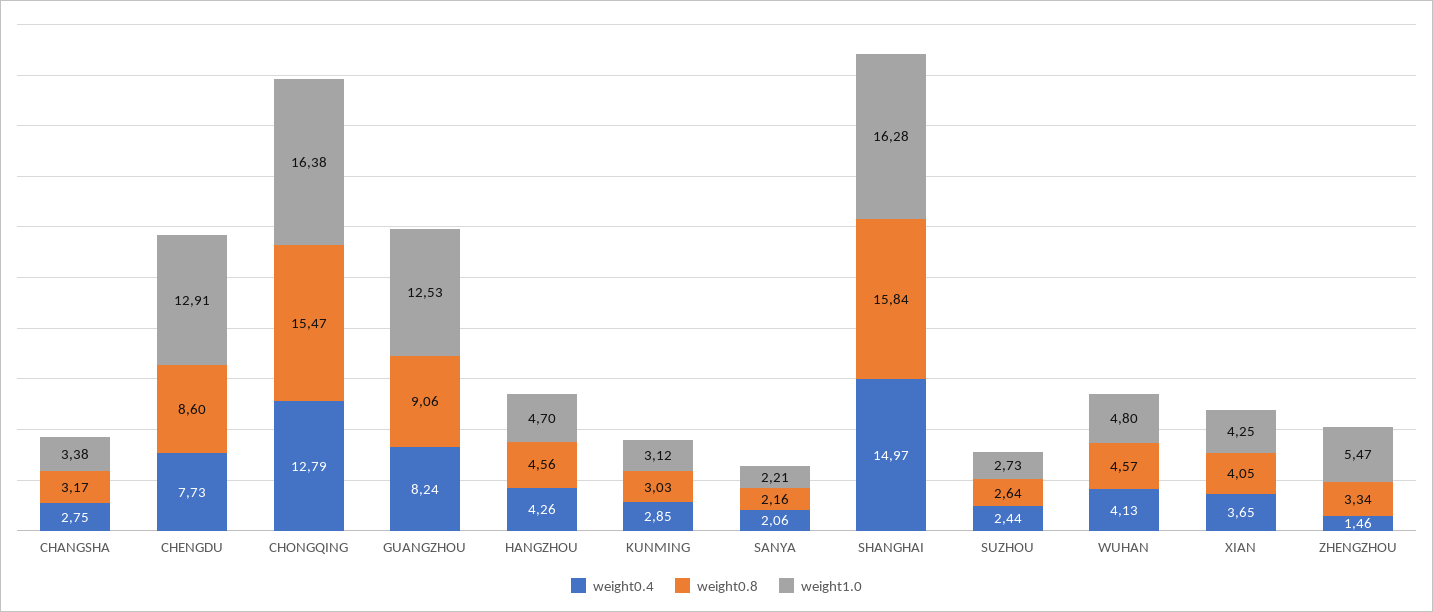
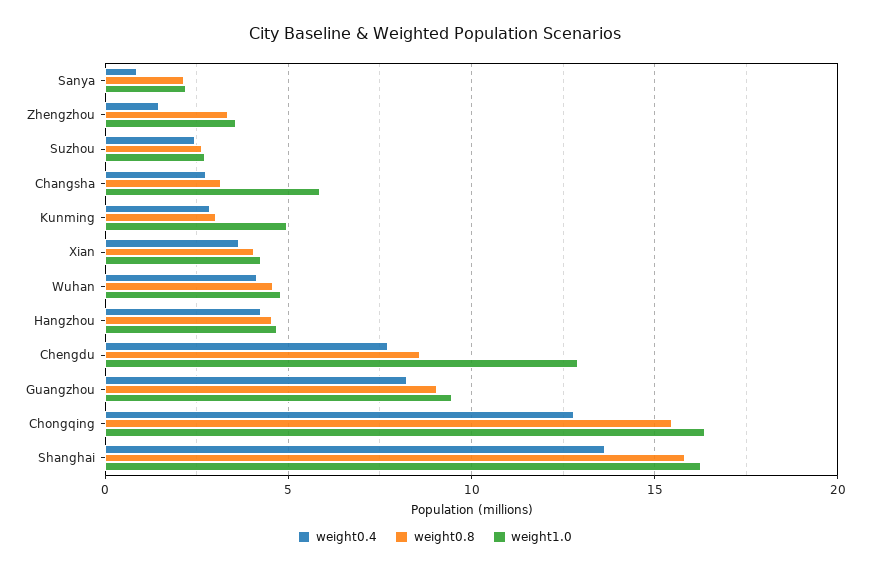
weight1.0, CHANGSHA: 3.38 -> 6
weight1.0, GUANGZHOU: 12.53 -> 9.5
weight1.0, KUNMING: 3.12 -> 5
weight0.4, SANYA: 2.06 -> 1
weight0.4, SHANGHAI: 14.97 -> 13.5
weight1.0, ZHENGZHOU: 5.47 -> 3.5

